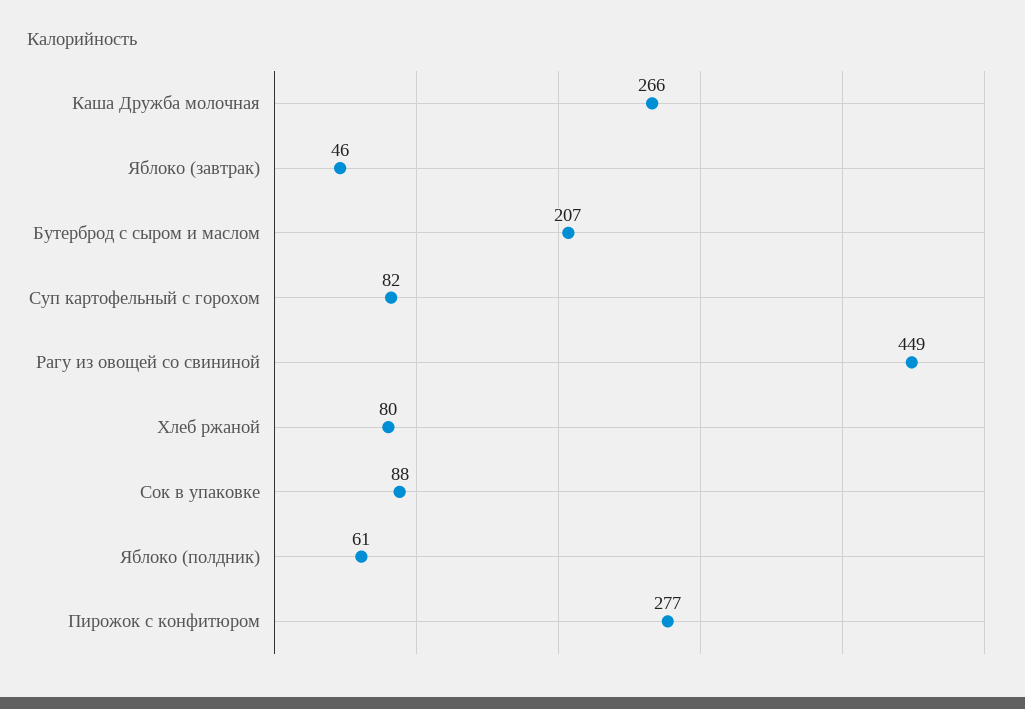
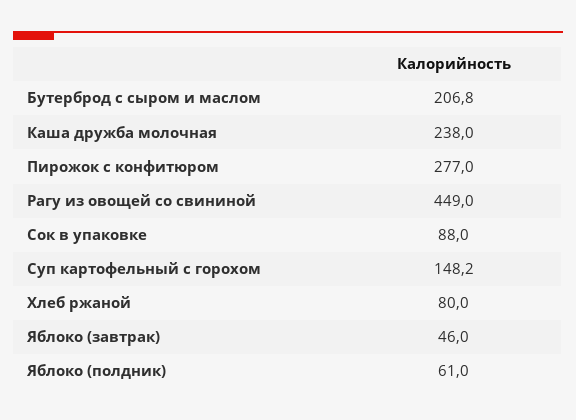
Каша Дружба молочная: 266 -> 238
Суп картофельный с горохом: 82 -> 148.2

